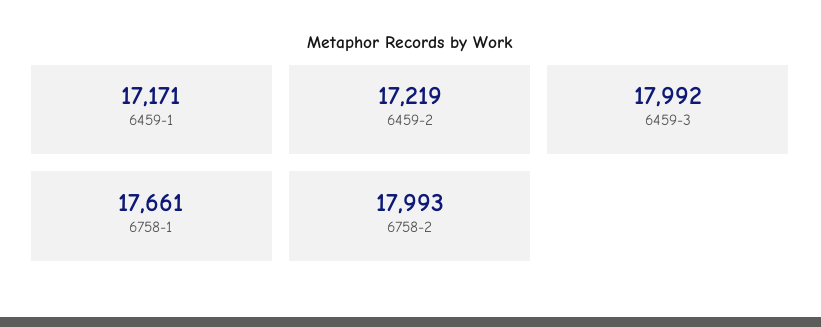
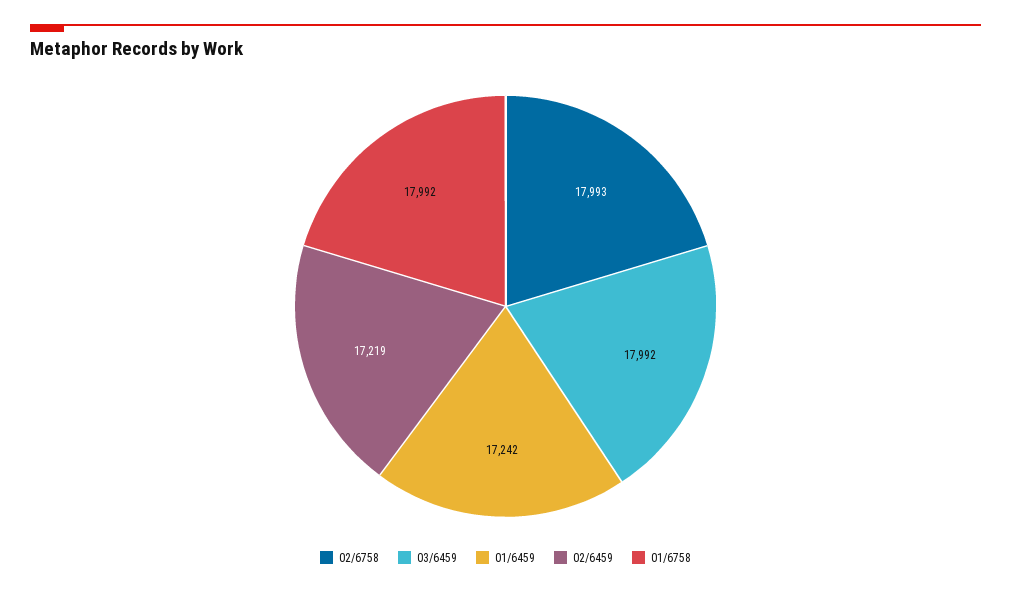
6459-1: 17171 -> 17242
6758-1: 17661 -> 17992

